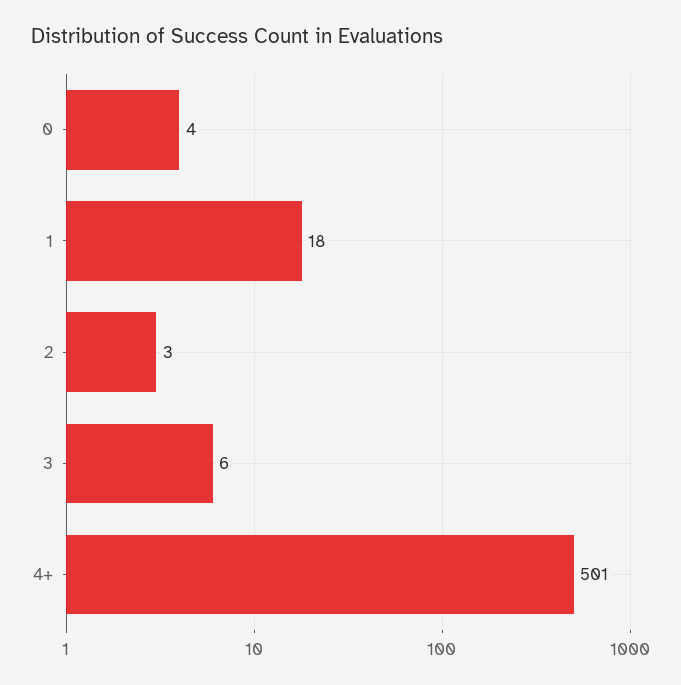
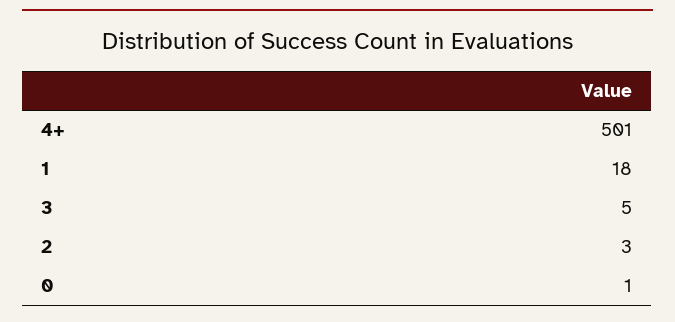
0: 4 -> 1
3: 6 -> 5

